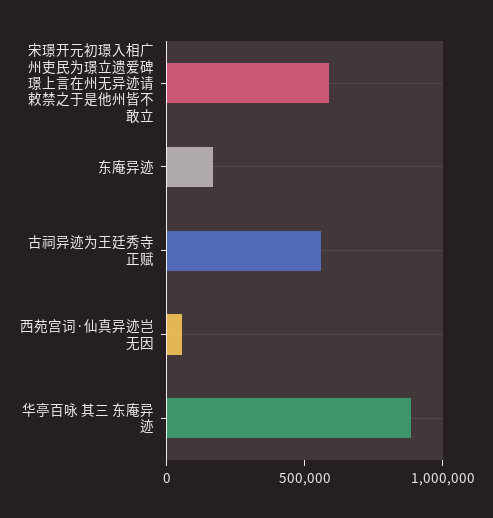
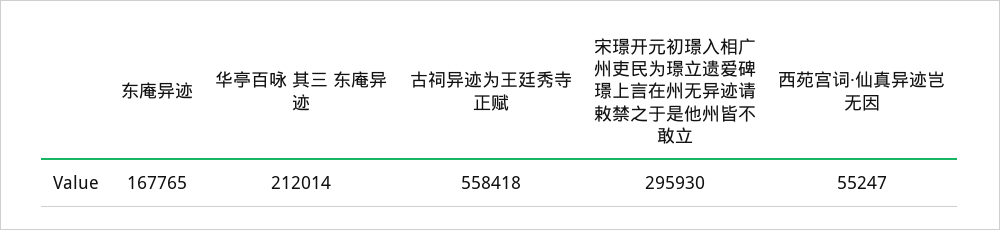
宋璟开元初璟入相广州吏民为璟立遗爱碑璟上言在州无异迹请敕禁之于是他州皆不敢立: 600000 -> 295930
华亭百咏 其三 东庵异迹: 900000 -> 212014

